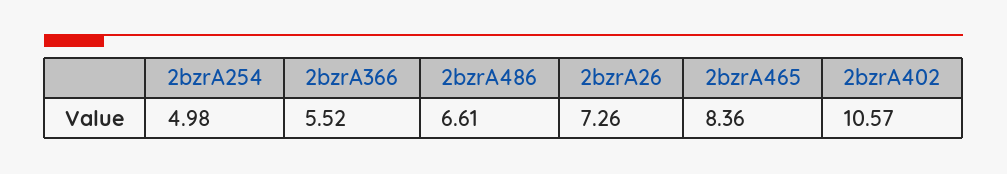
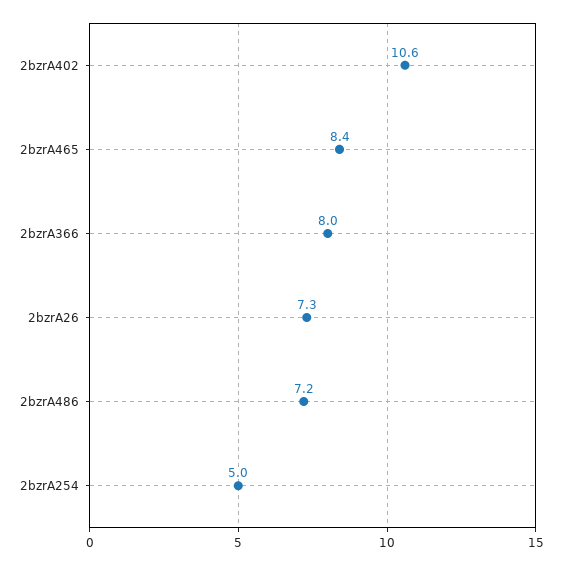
2bzrA366: 5.52 -> 8
2bzrA486: 6.61 -> 7.2

